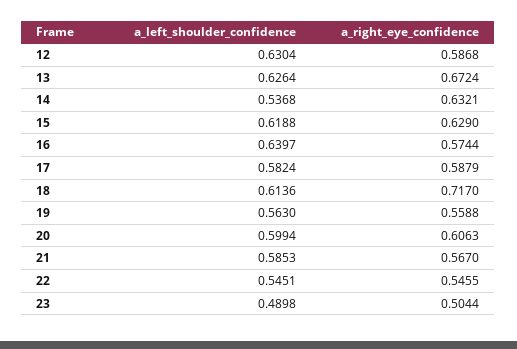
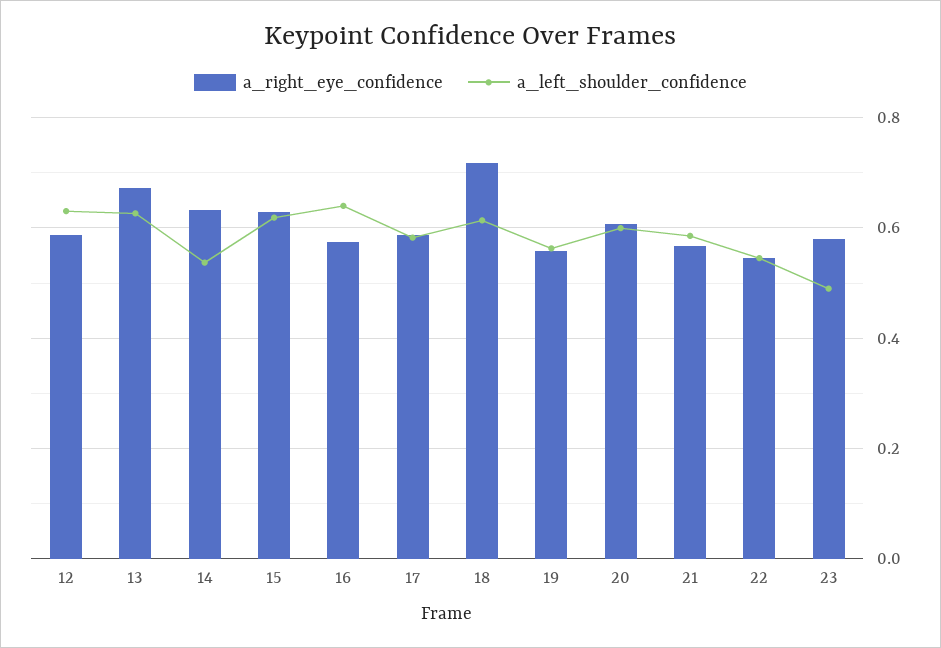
a_right_eye_confidence, 23: 0.5044 -> 0.58

